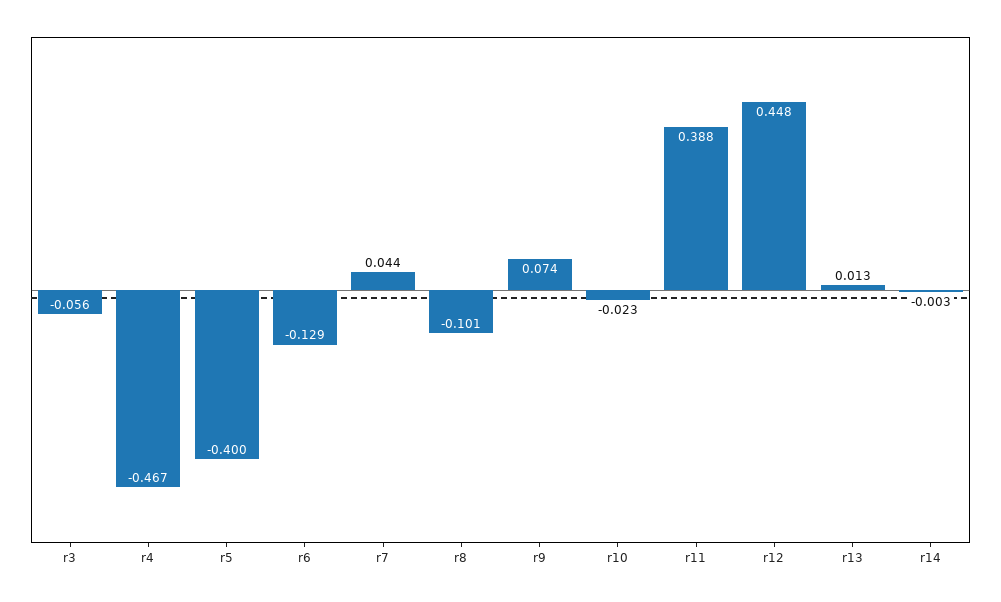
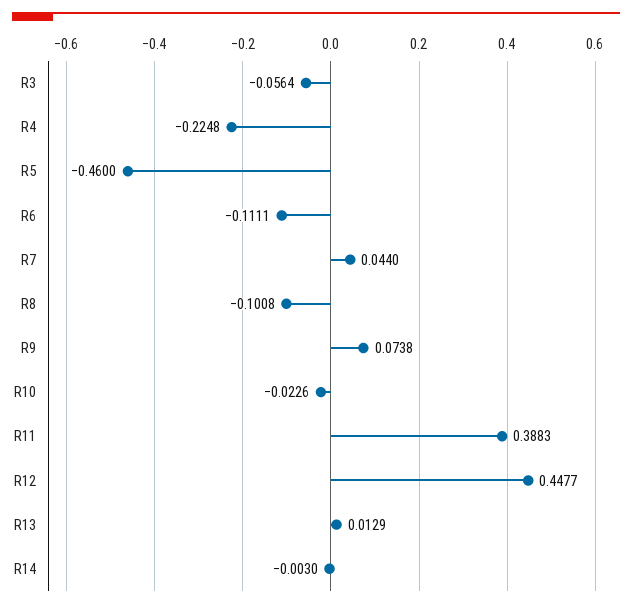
r4: -0.467 -> -0.2248
r5: -0.4 -> -0.46
r6: -0.129 -> -0.1111

